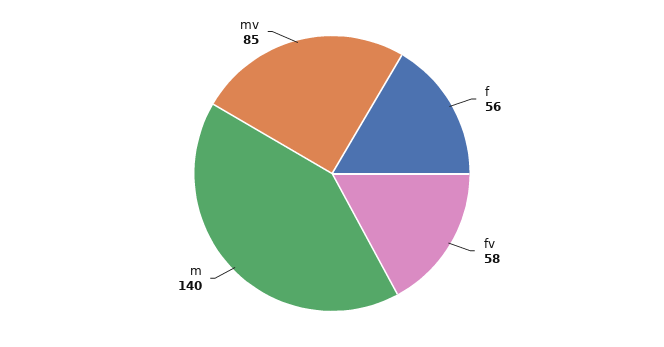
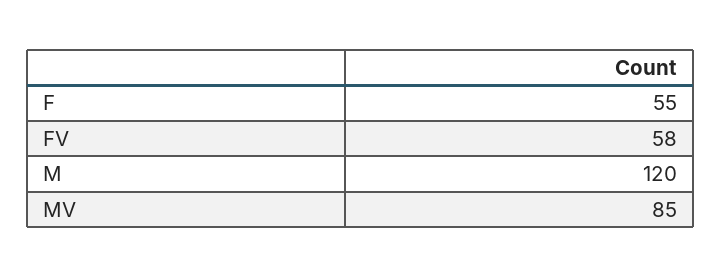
f: 56 -> 55
m: 140 -> 120

